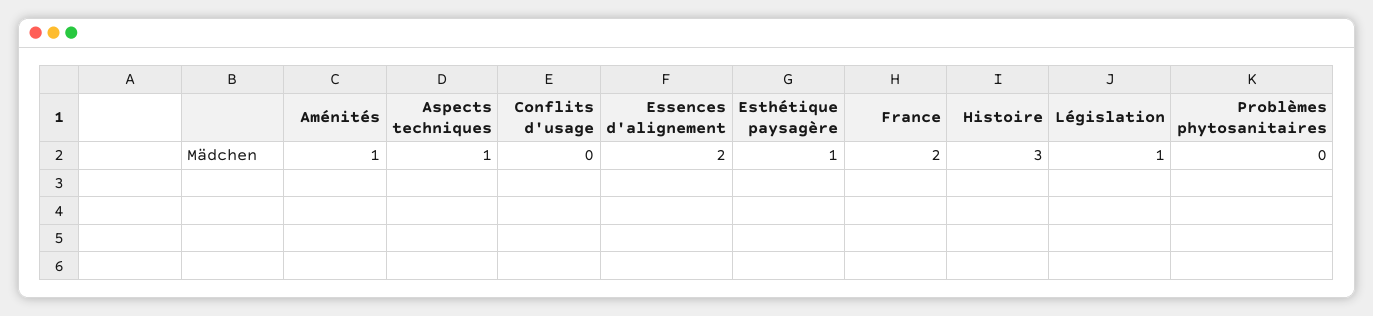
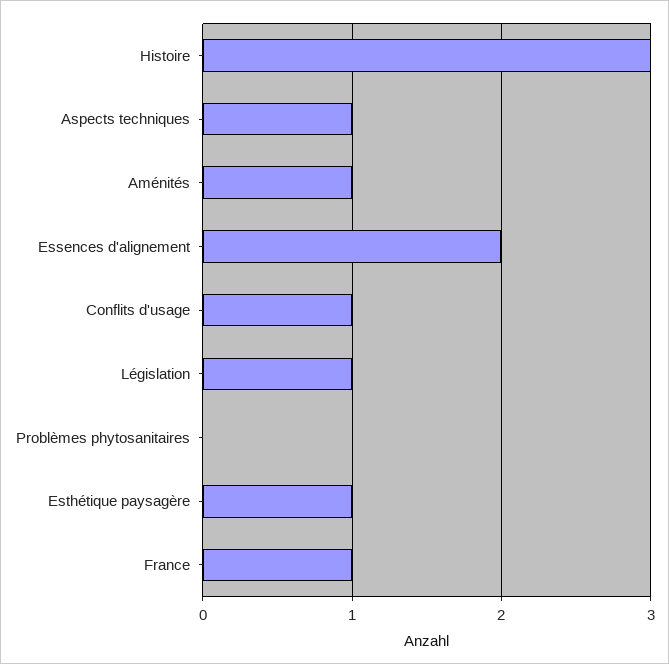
Conflits d'usage: 0 -> 1
France: 2 -> 1

